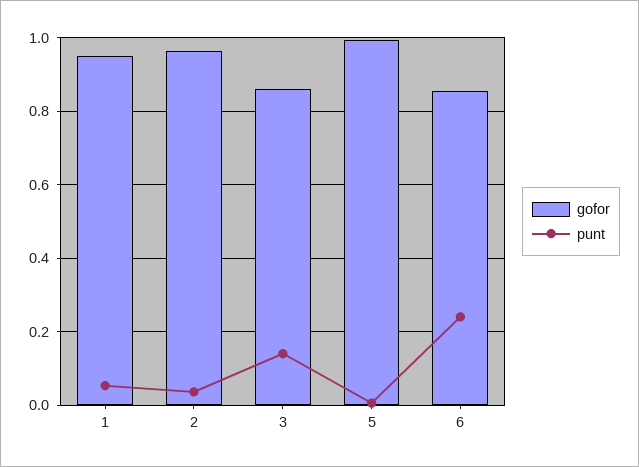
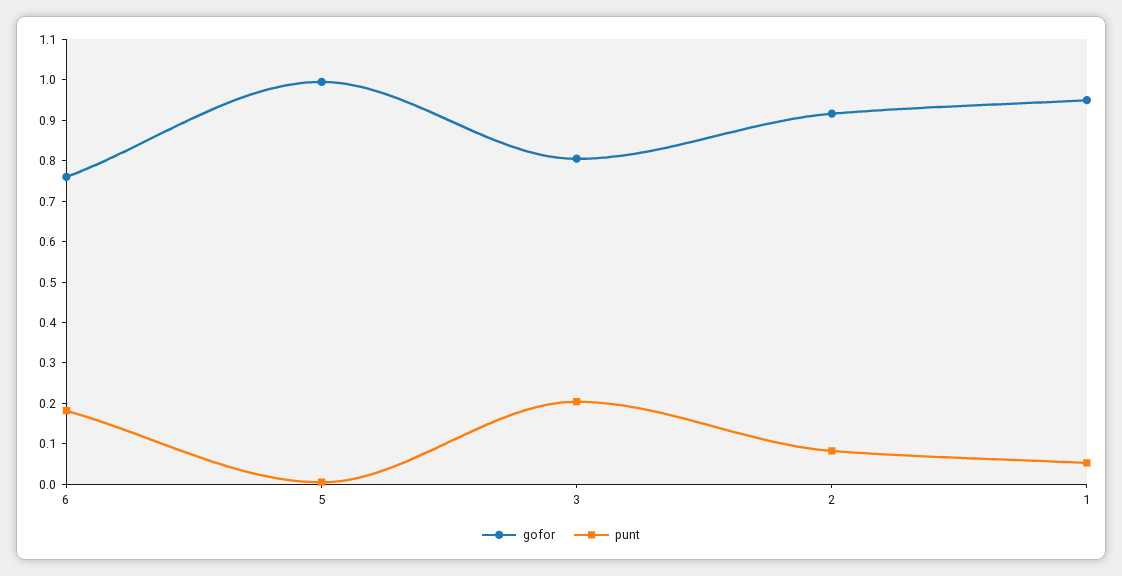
gofor, 2: 0.96 -> 0.92
punt, 2: 0.04 -> 0.08
gofor, 3: 0.86 -> 0.8
punt, 3: 0.14 -> 0.2
gofor, 6: 0.86 -> 0.76
punt, 6: 0.24 -> 0.18

